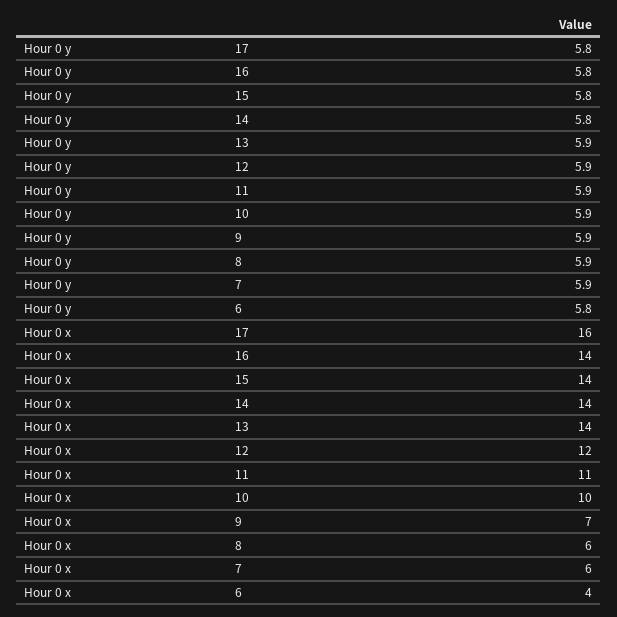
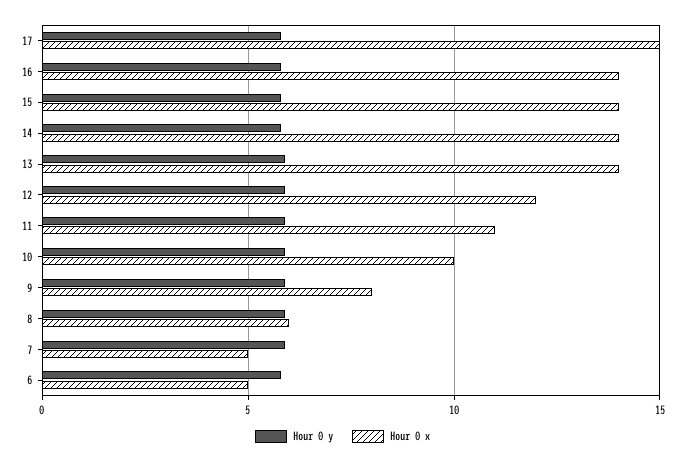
Hour 0 x, 17: 16 -> 15
Hour 0 x, 9: 7 -> 8
Hour 0 x, 7: 6 -> 5
Hour 0 x, 6: 4 -> 5

